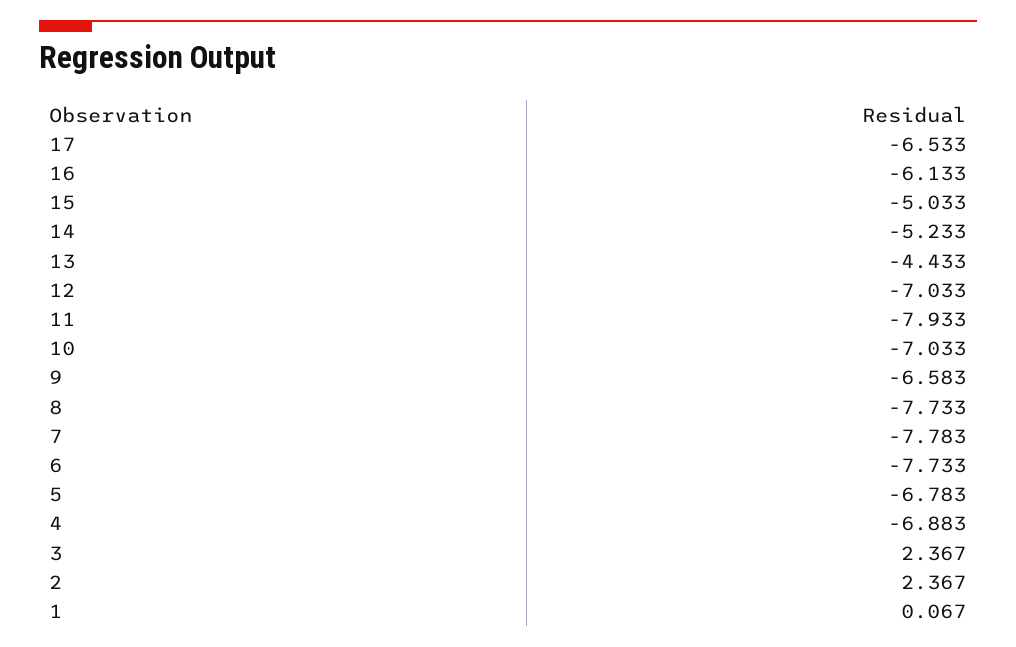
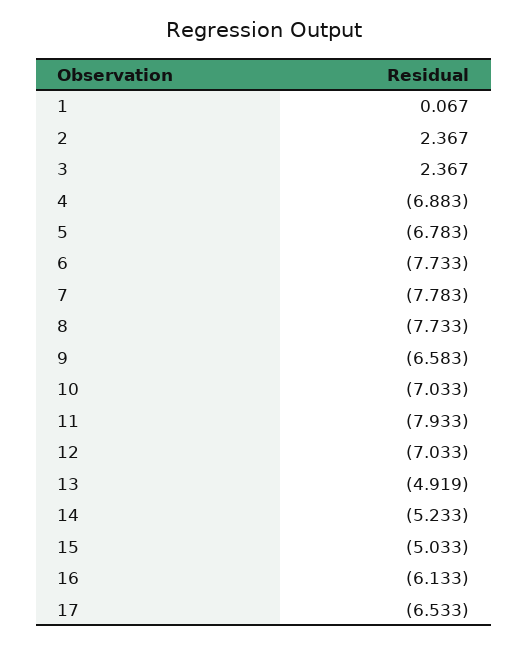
13: -4.433 -> -4.919

